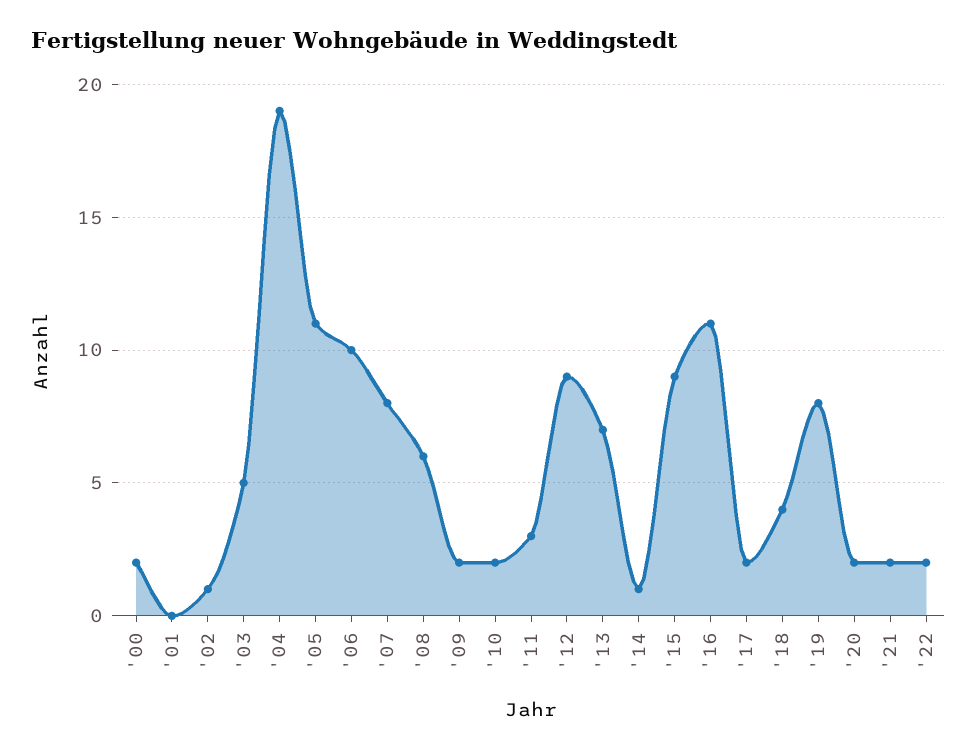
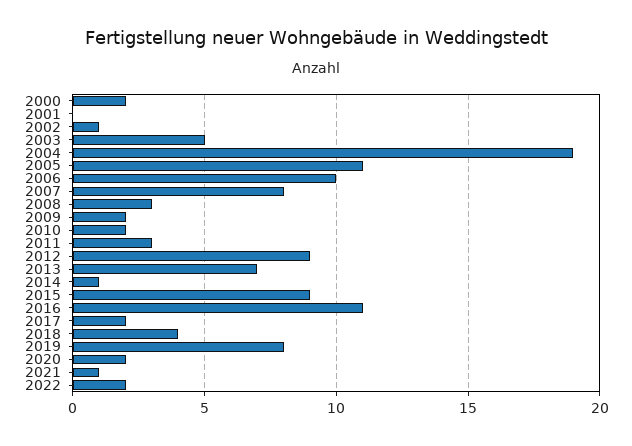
'08: 6 -> 3
'21: 2 -> 1

